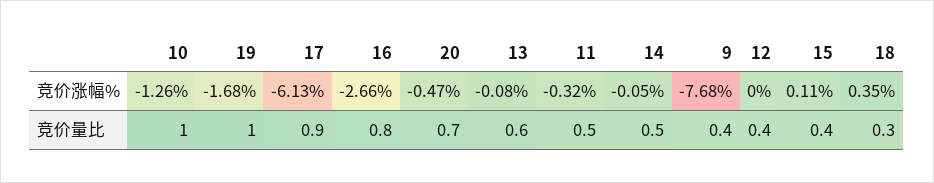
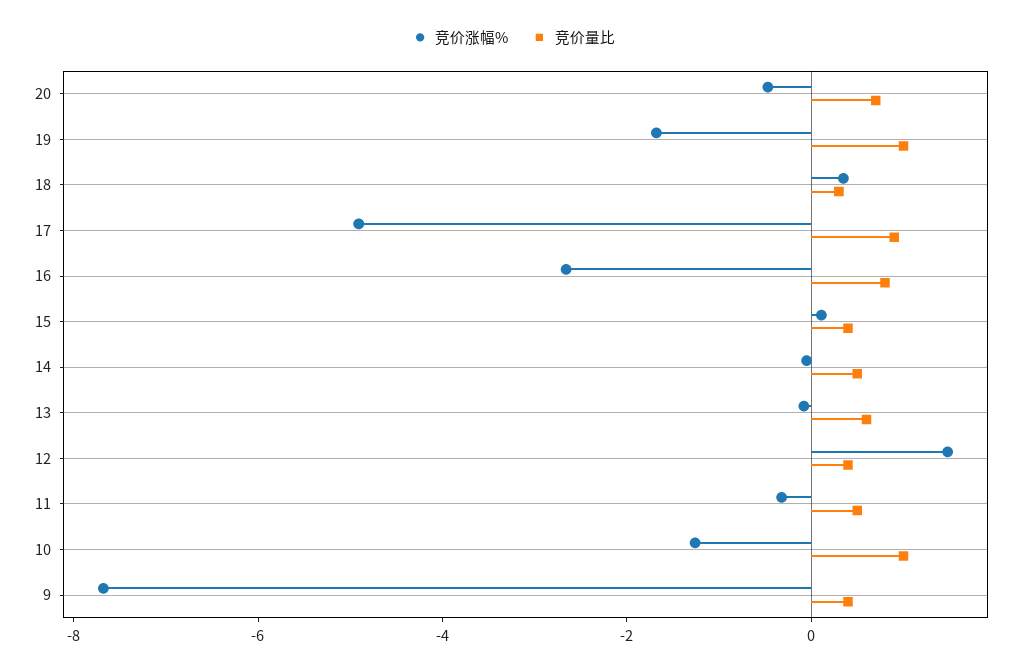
竞价涨幅%, 17: -6.13 -> -5
竞价涨幅%, 12: 0 -> 1.5

